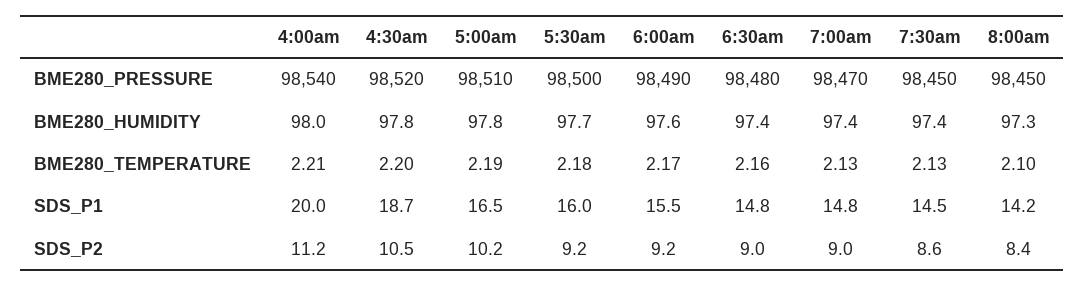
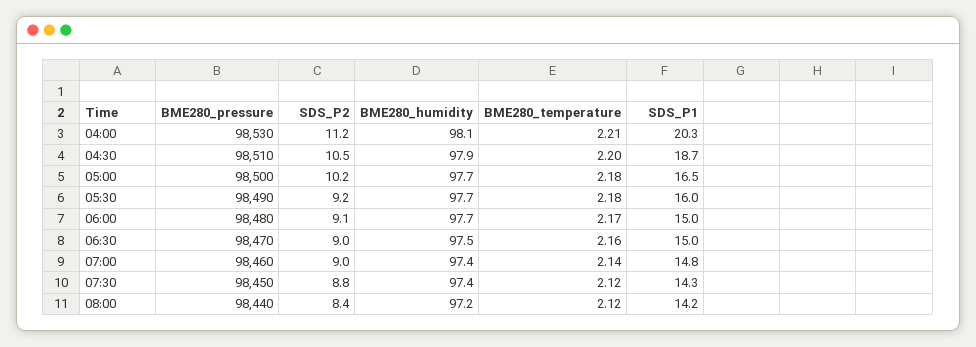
4:00am, BME280_PRESSURE: 98540 -> 98530
4:30am, BME280_PRESSURE: 98520 -> 98510
5:00am, BME280_PRESSURE: 98510 -> 98500
5:30am, BME280_PRESSURE: 98500 -> 98490
6:00am, BME280_PRESSURE: 98490 -> 98480
6:30am, BME280_PRESSURE: 98480 -> 98470
7:00am, BME280_PRESSURE: 98470 -> 98460
8:00am, BME280_PRESSURE: 98450 -> 98440
4:00am, BME280_HUMIDITY: 98 -> 98.1
4:30am, BME280_HUMIDITY: 97.8 -> 97.9
5:00am, BME280_HUMIDITY: 97.8 -> 97.7
6:00am, BME280_HUMIDITY: 97.6 -> 97.7
6:30am, BME280_HUMIDITY: 97.4 -> 97.5
8:00am, BME280_HUMIDITY: 97.3 -> 97.2
5:00am, BME280_TEMPERATURE: 2.19 -> 2.18
7:00am, BME280_TEMPERATURE: 2.13 -> 2.14
7:30am, BME280_TEMPERATURE: 2.13 -> 2.12
8:00am, BME280_TEMPERATURE: 2.1 -> 2.12
4:00am, SDS_P1: 20 -> 20.3
6:00am, SDS_P1: 15.5 -> 15
6:30am, SDS_P1: 14.8 -> 15
7:30am, SDS_P1: 14.5 -> 14.3
6:00am, SDS_P2: 9.2 -> 9.1
7:30am, SDS_P2: 8.6 -> 8.8

